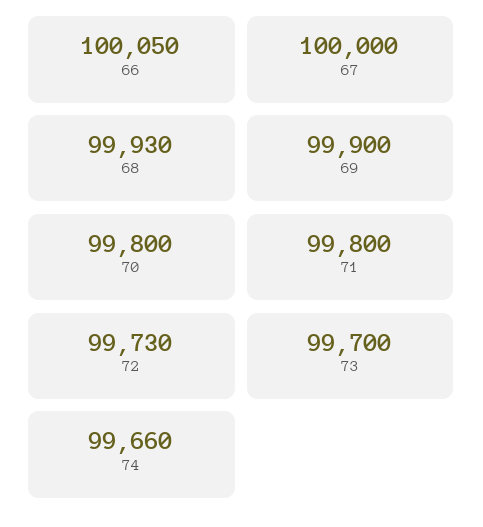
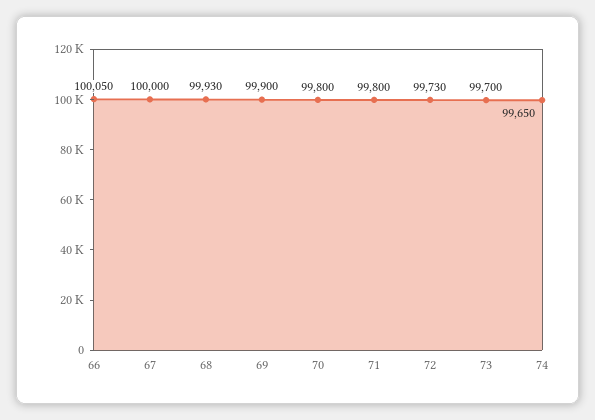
74: 99660 -> 99650

